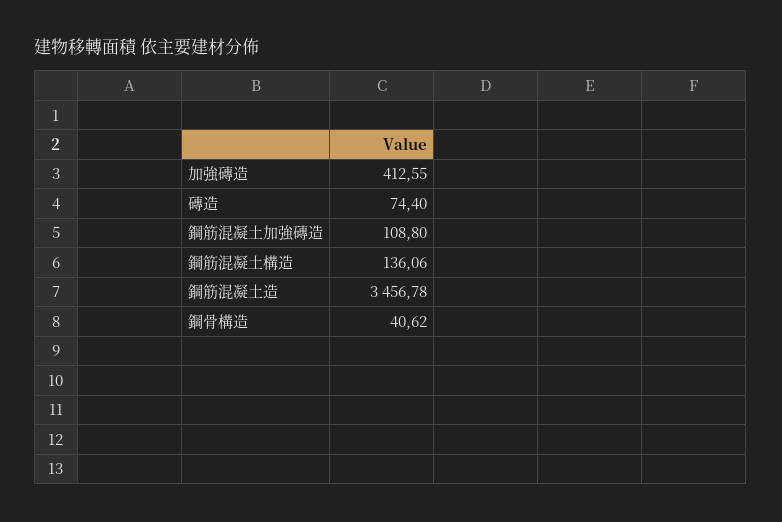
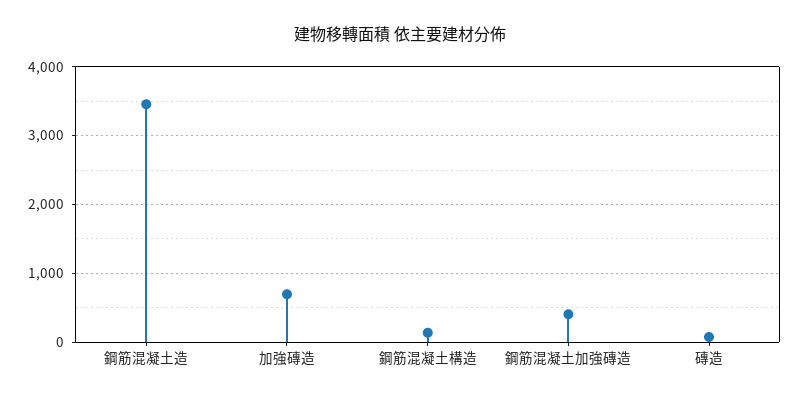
加強磚造: 412.55 -> 700
鋼筋混凝土加強磚造: 108.8 -> 400
鋼骨構造: 40.62 -> none

